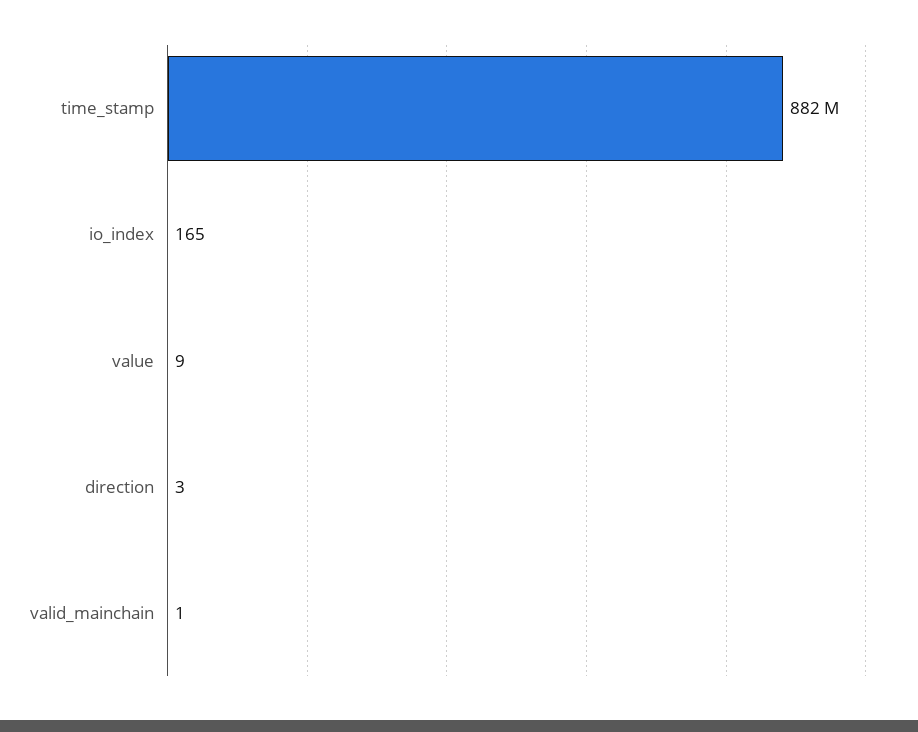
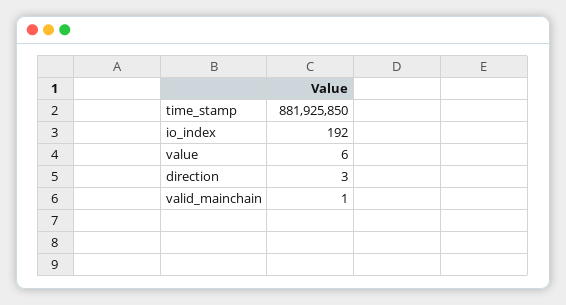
io_index: 165 -> 192
value: 9 -> 6

